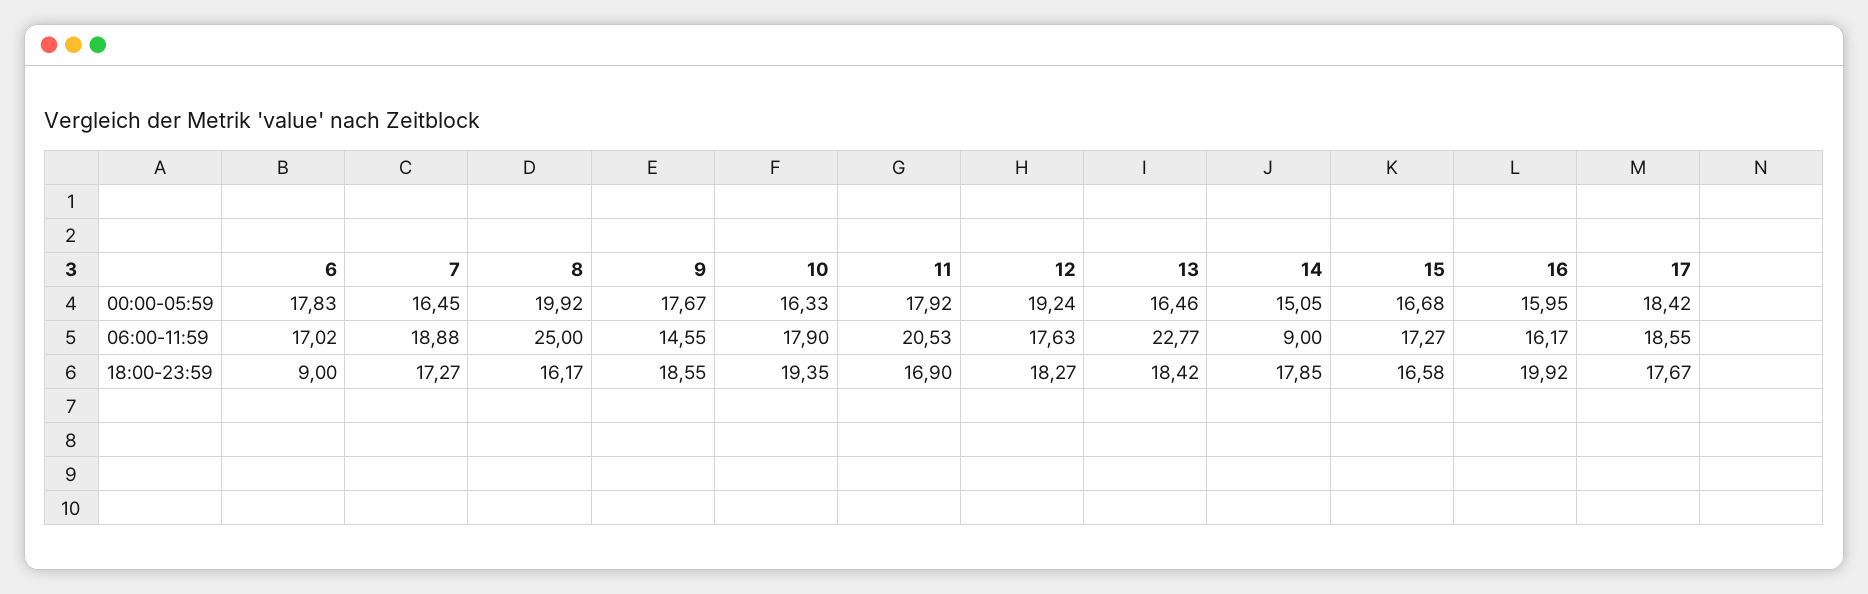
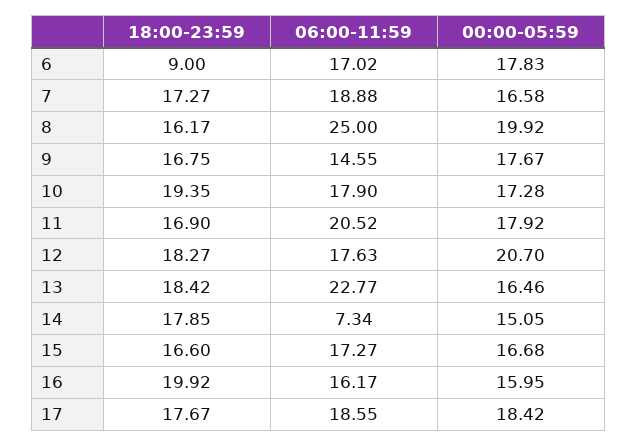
7, 00:00-05:59: 16.45 -> 16.58
10, 00:00-05:59: 16.33 -> 17.28
12, 00:00-05:59: 19.24 -> 20.7
11, 06:00-11:59: 20.53 -> 20.52
14, 06:00-11:59: 9 -> 7.34
9, 18:00-23:59: 18.55 -> 16.75
15, 18:00-23:59: 16.58 -> 16.6

